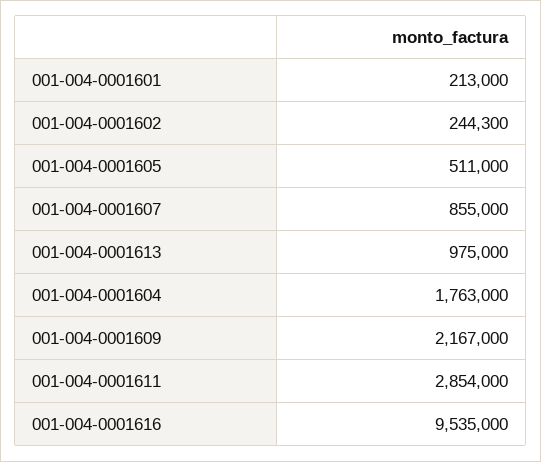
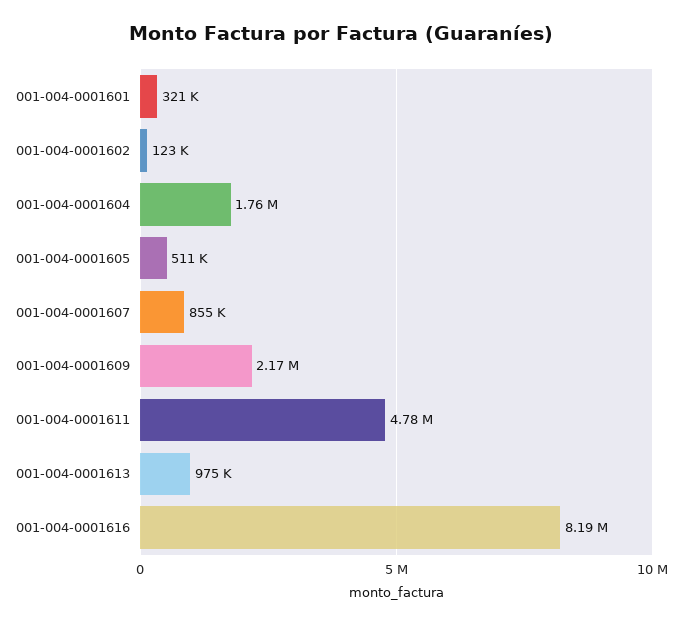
001-004-0001601: 213000 -> 321000
001-004-0001602: 244300 -> 123000
001-004-0001611: 2854000 -> 4780000
001-004-0001616: 9535000 -> 8190000

